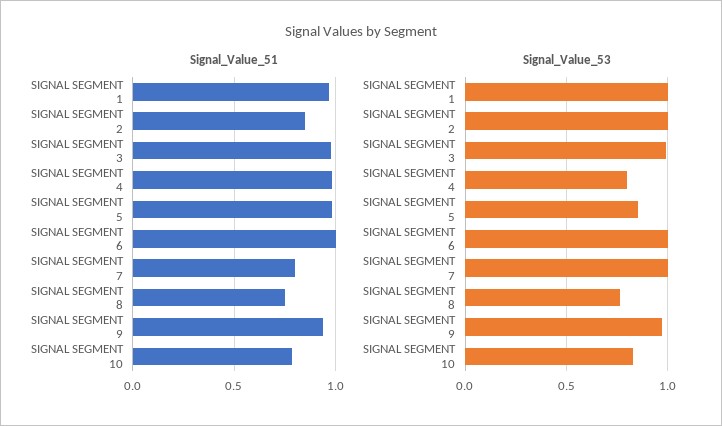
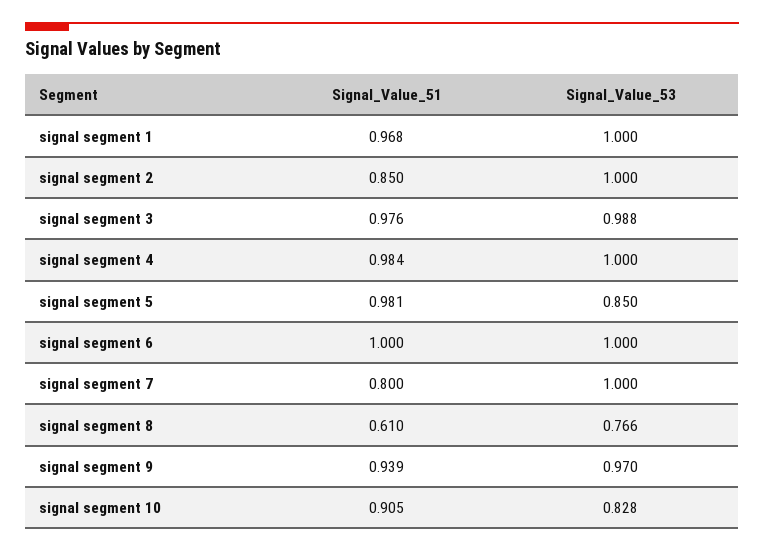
Signal_Value_51, SIGNAL SEGMENT 8: 0.75 -> 0.61
Signal_Value_51, SIGNAL SEGMENT 10: 0.8 -> 0.905
Signal_Value_53, SIGNAL SEGMENT 4: 0.8 -> 1

